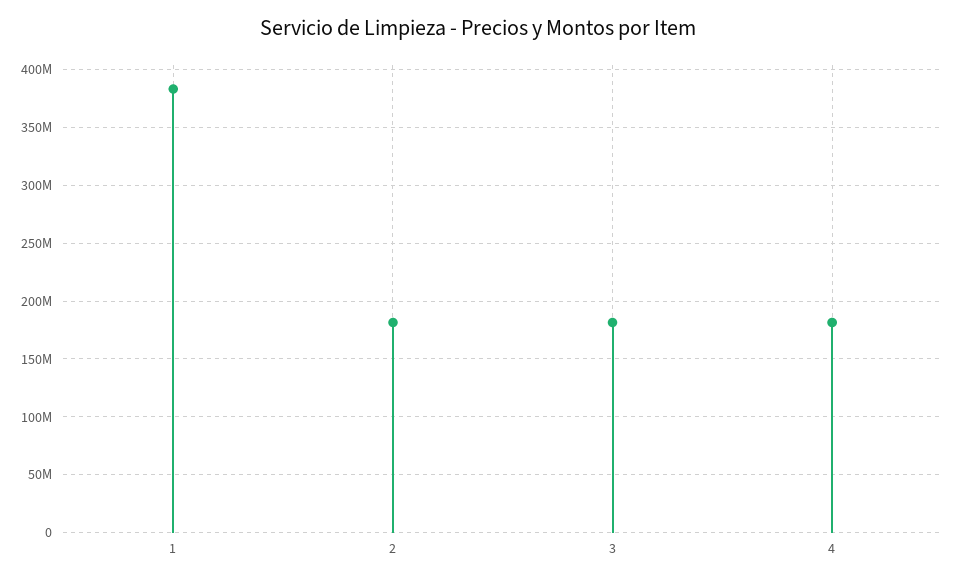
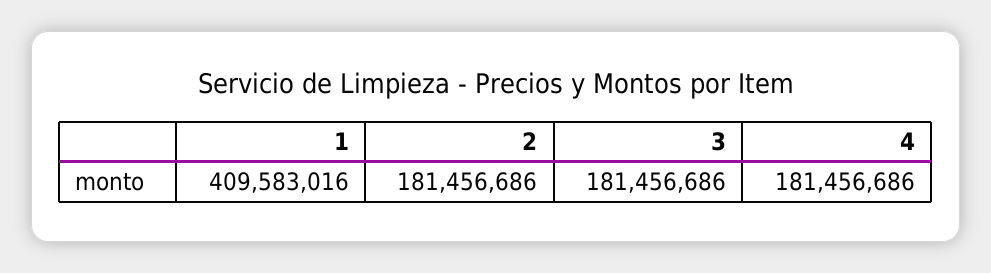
1: 380000000 -> 409583016

